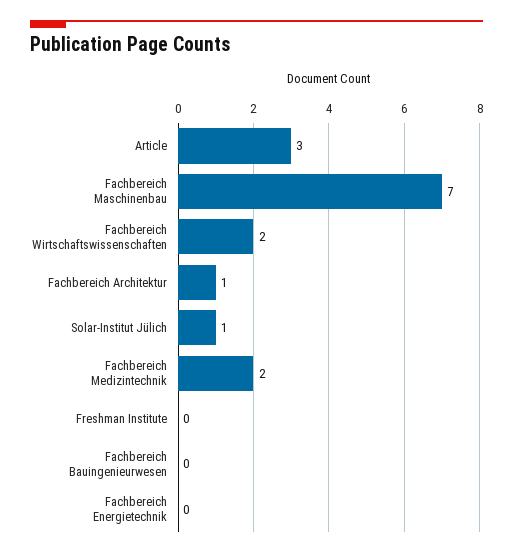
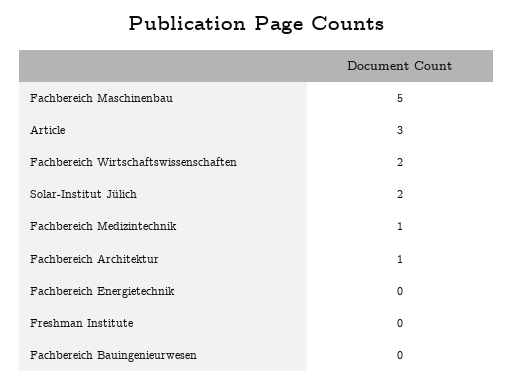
Fachbereich Maschinenbau: 7 -> 5
Solar-Institut Jülich: 1 -> 2
Fachbereich Medizintechnik: 2 -> 1

